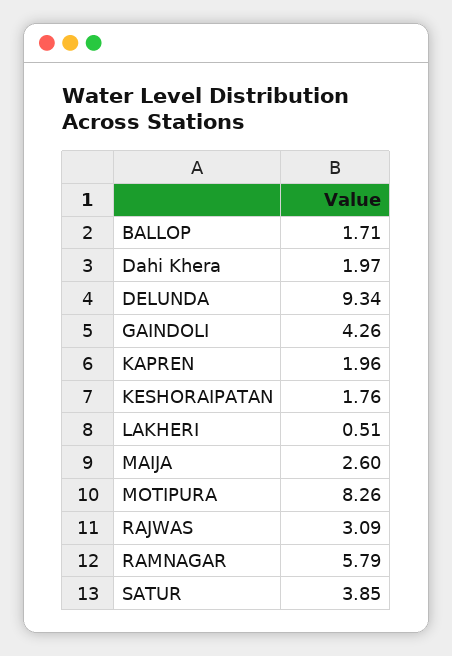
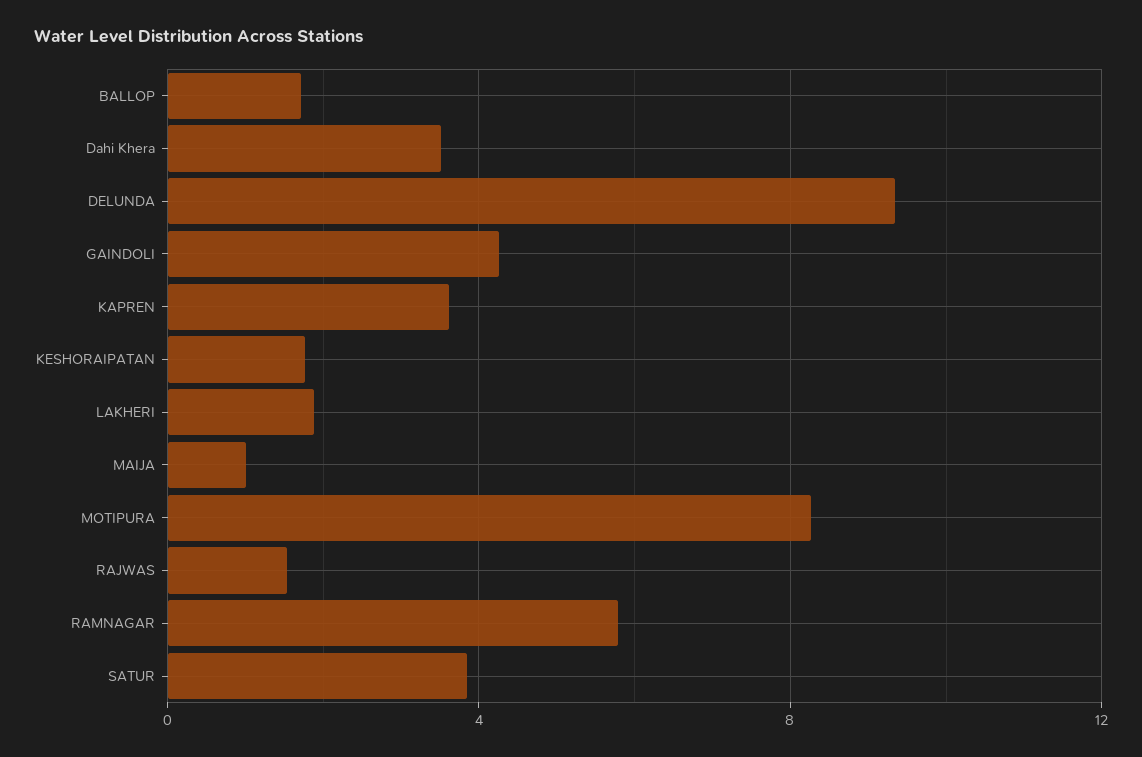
Dahi Khera: 1.97 -> 3.5
KAPREN: 1.96 -> 3.5
LAKHERI: 0.51 -> 2
MAIJA: 2.6 -> 1
RAJWAS: 3.09 -> 1.5

